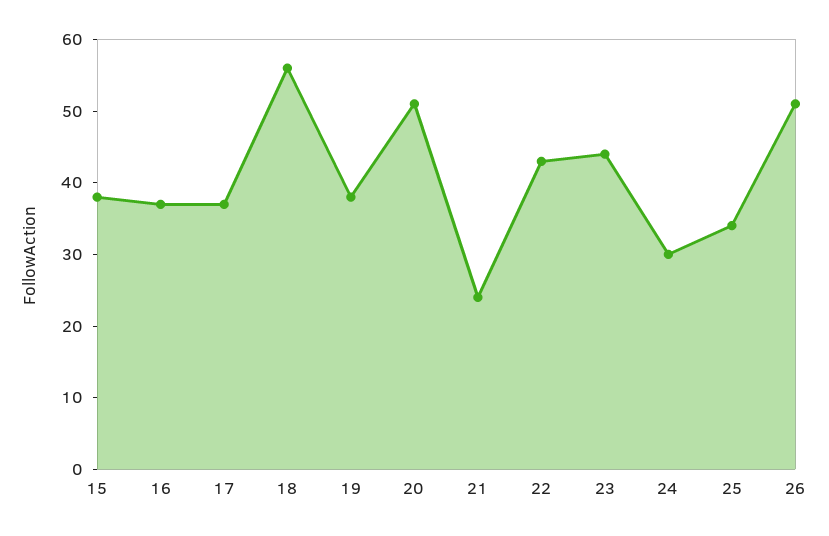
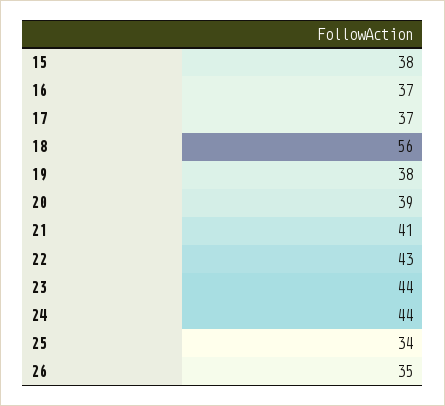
20: 50 -> 39
21: 25 -> 41
24: 30 -> 44
26: 50 -> 35

